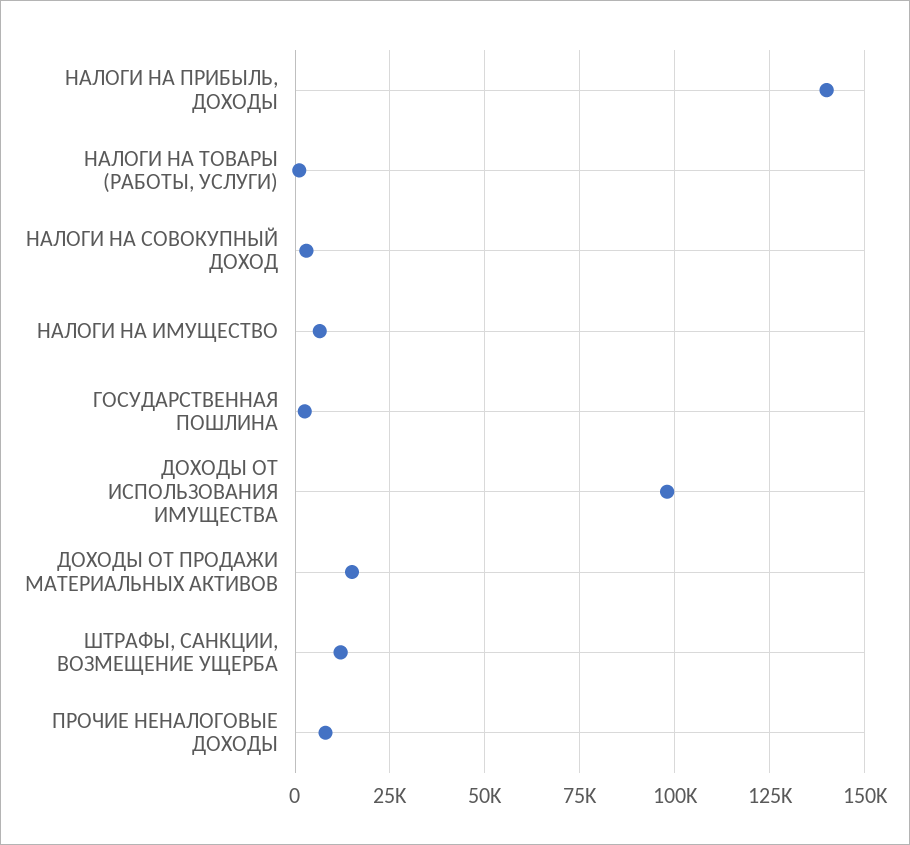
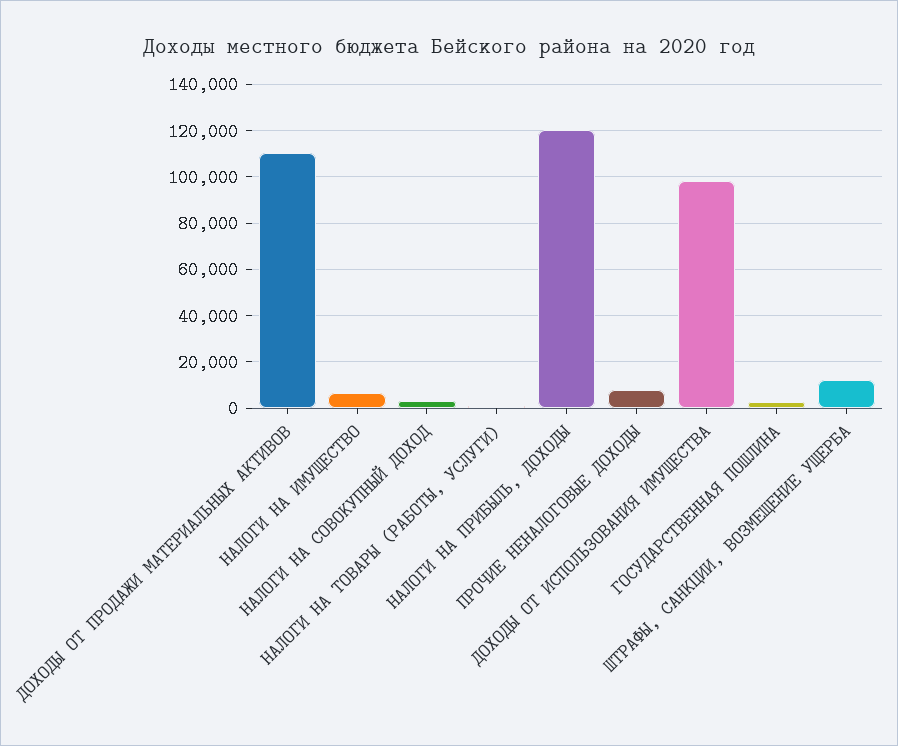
НАЛОГИ НА ПРИБЫЛЬ, ДОХОДЫ: 140000 -> 120000
ДОХОДЫ ОТ ПРОДАЖИ МАТЕРИАЛЬНЫХ АКТИВОВ: 15000 -> 110000

